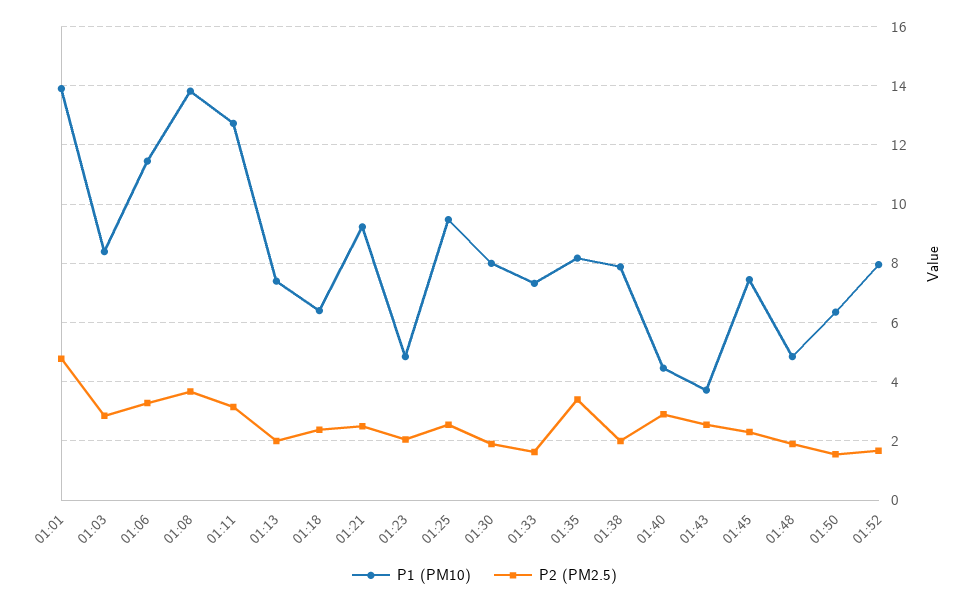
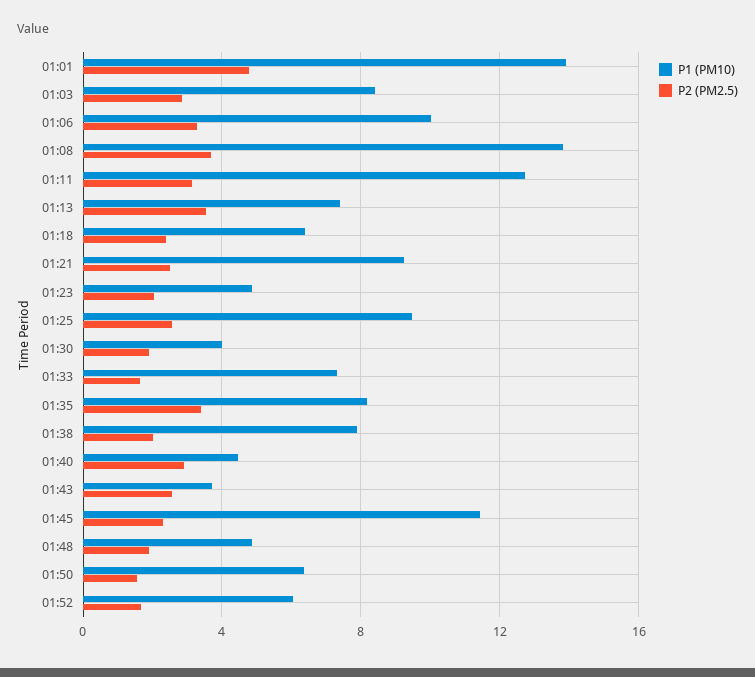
P1 (PM10), 01:06: 11.5 -> 10
P2 (PM2.5), 01:13: 2 -> 3.5
P1 (PM10), 01:30: 8 -> 4
P1 (PM10), 01:45: 7.5 -> 11.5
P1 (PM10), 01:52: 8 -> 6

